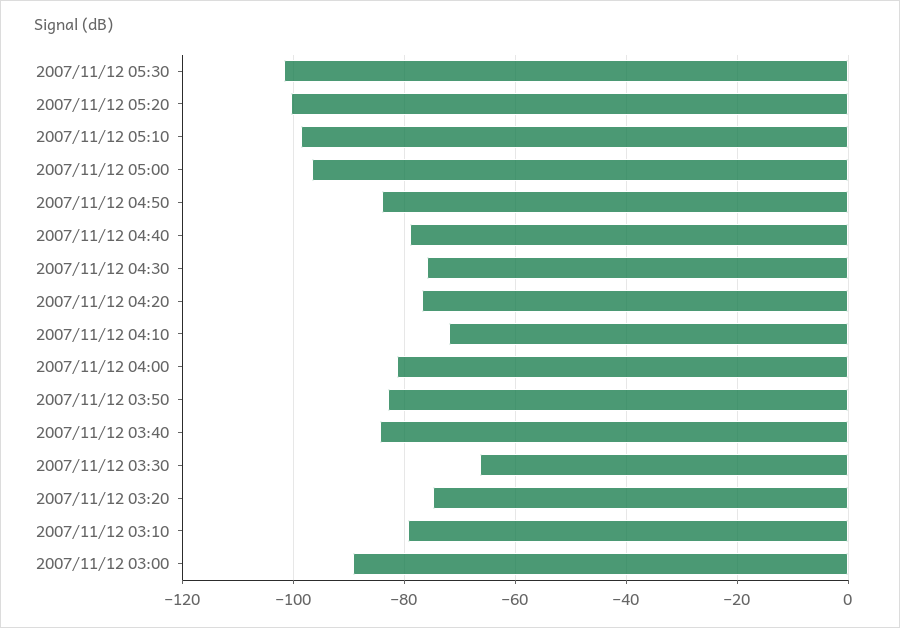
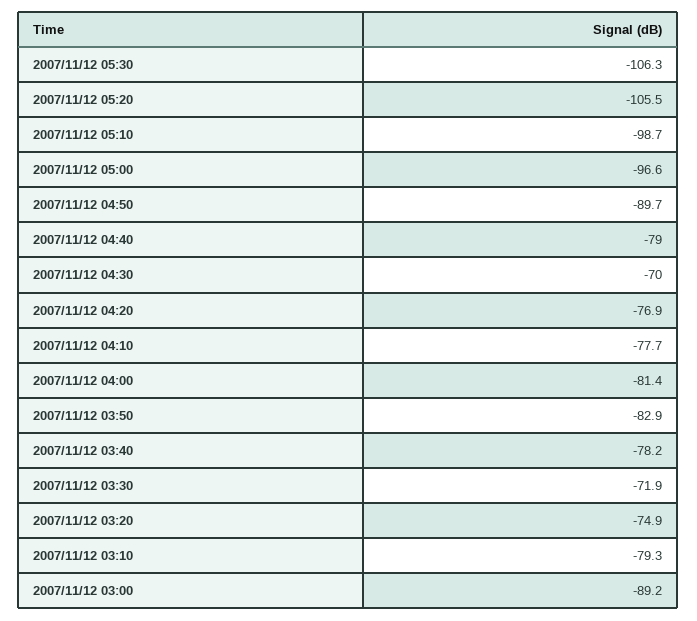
2007/11/12 05:30: -102 -> -106.3
2007/11/12 05:20: -100 -> -105.5
2007/11/12 04:50: -84 -> -89.7
2007/11/12 04:30: -76 -> -70
2007/11/12 04:10: -72 -> -77.7
2007/11/12 03:40: -84 -> -78.2
2007/11/12 03:30: -66 -> -71.9

